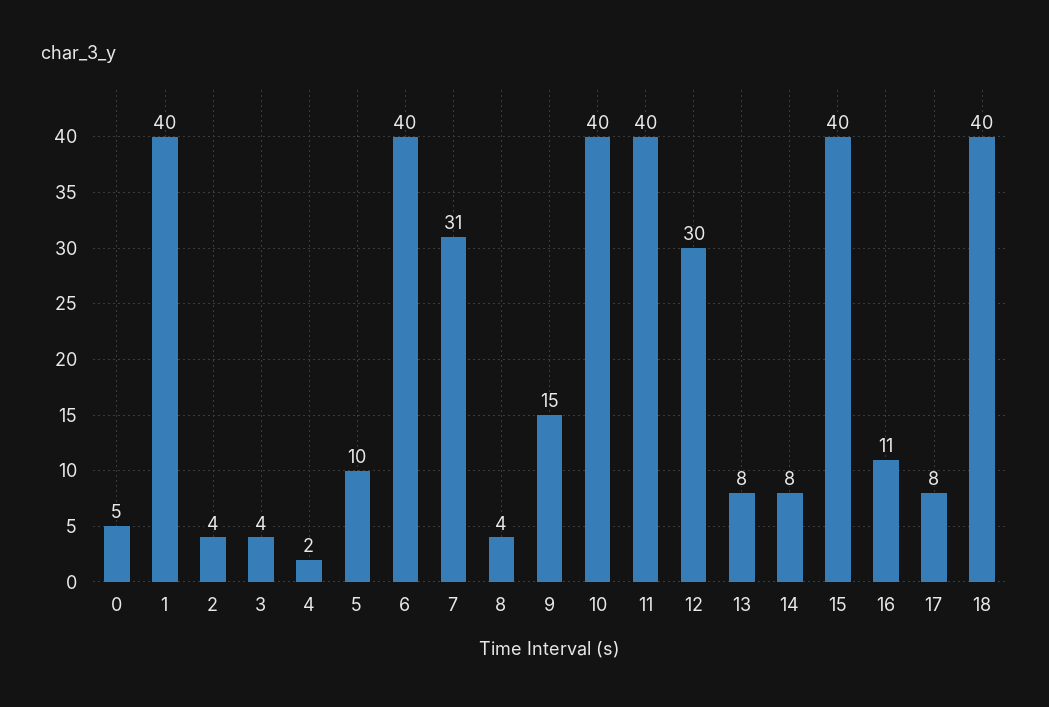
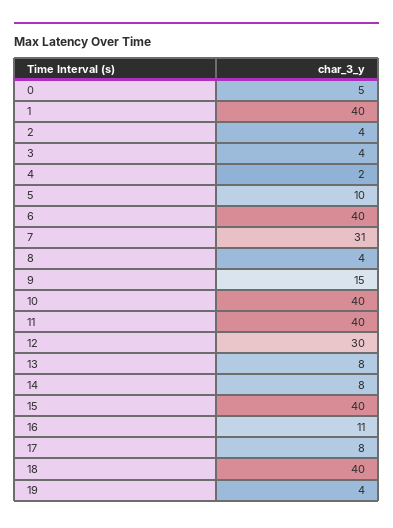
19: none -> 4

